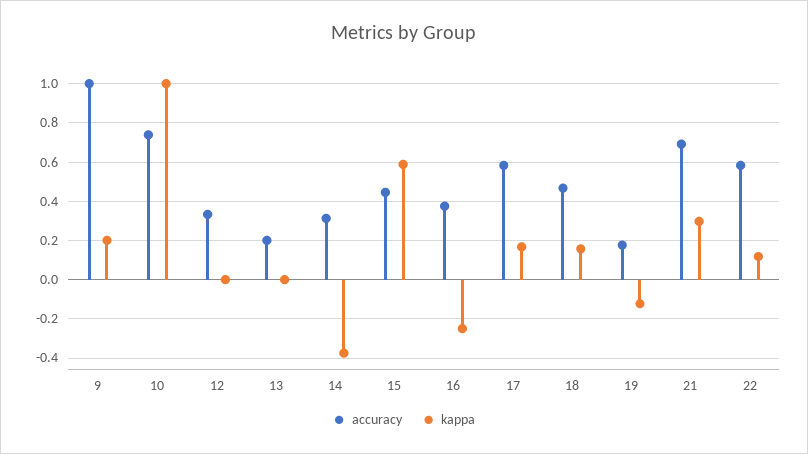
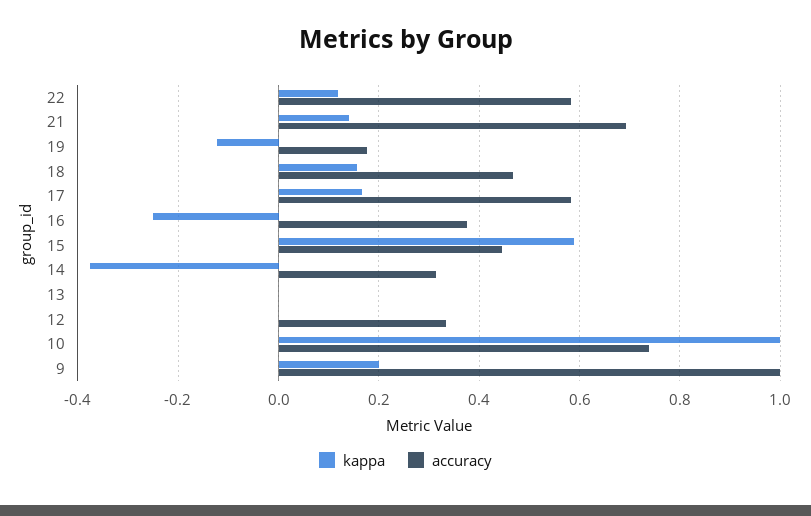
accuracy, 13: 0.2 -> 0
kappa, 21: 0.3 -> 0.14

